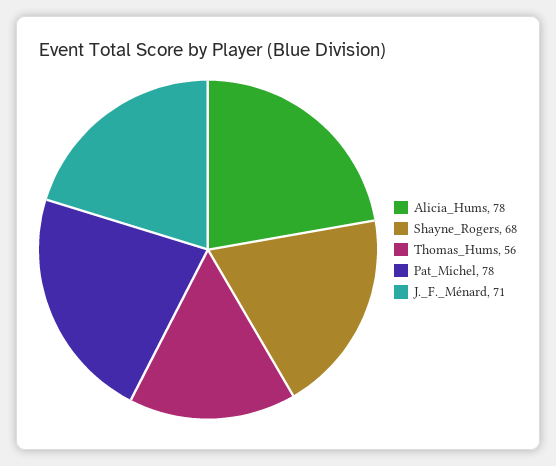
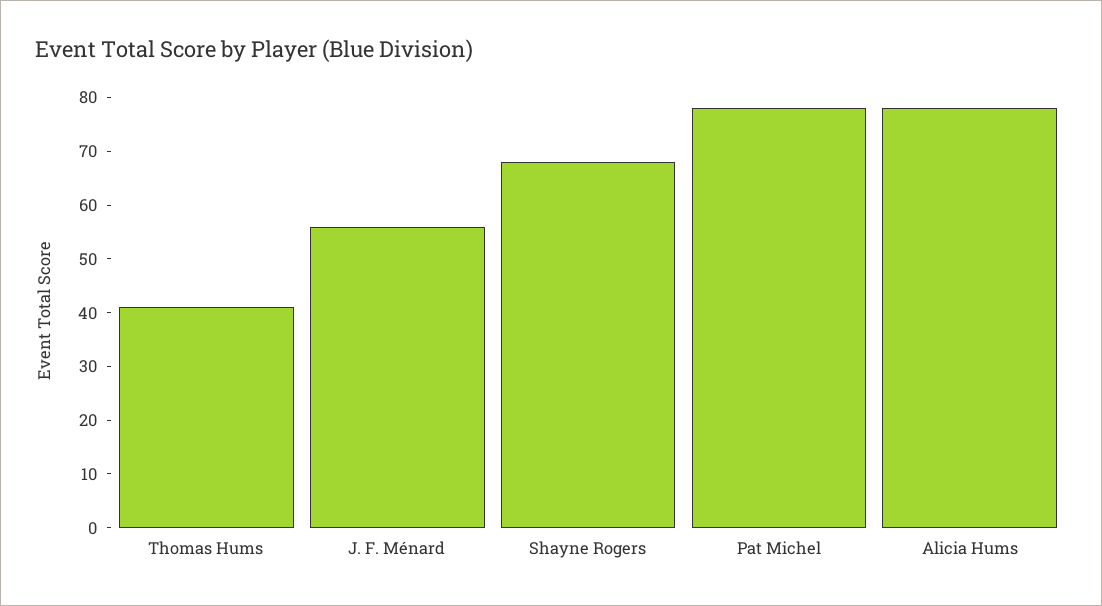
Thomas_Hums: 56 -> 40
J._F._Ménard: 71 -> 55

